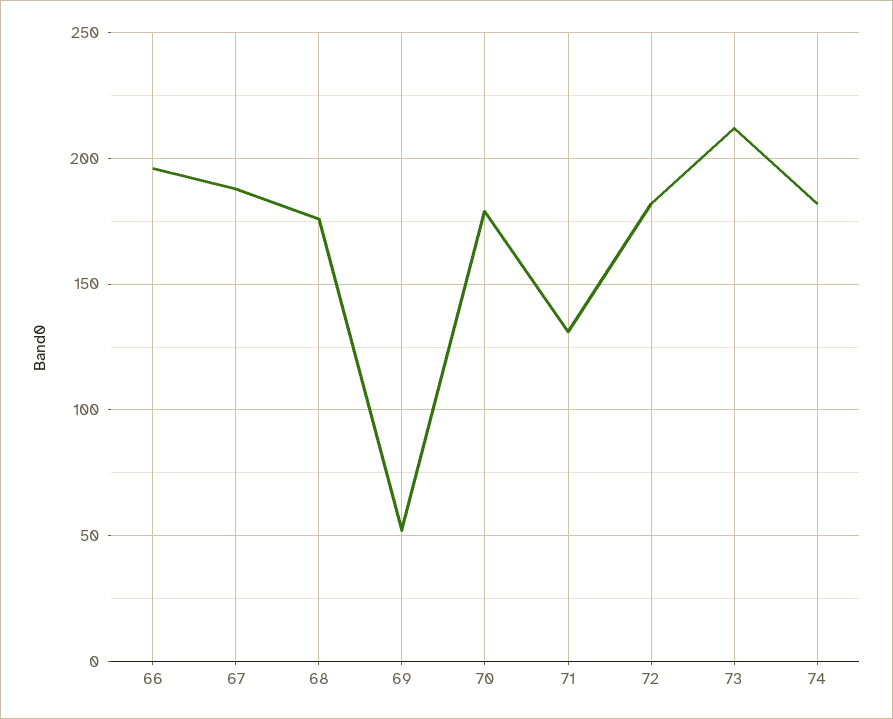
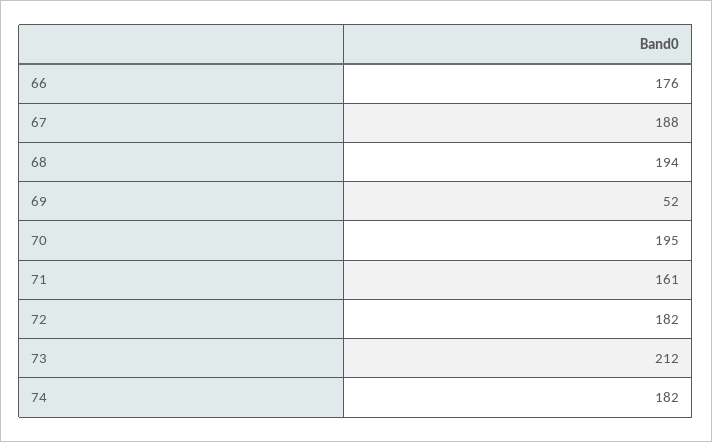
66: 195 -> 176
68: 175 -> 194
70: 180 -> 195
71: 130 -> 161

